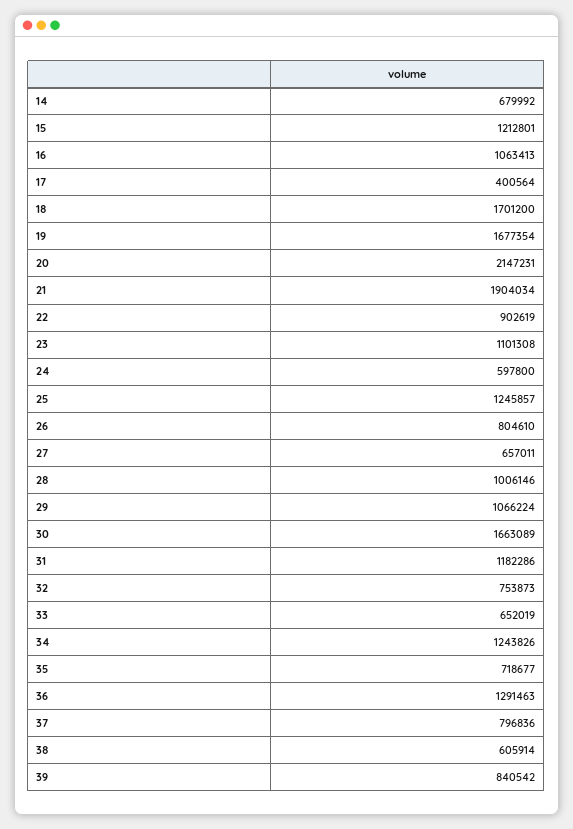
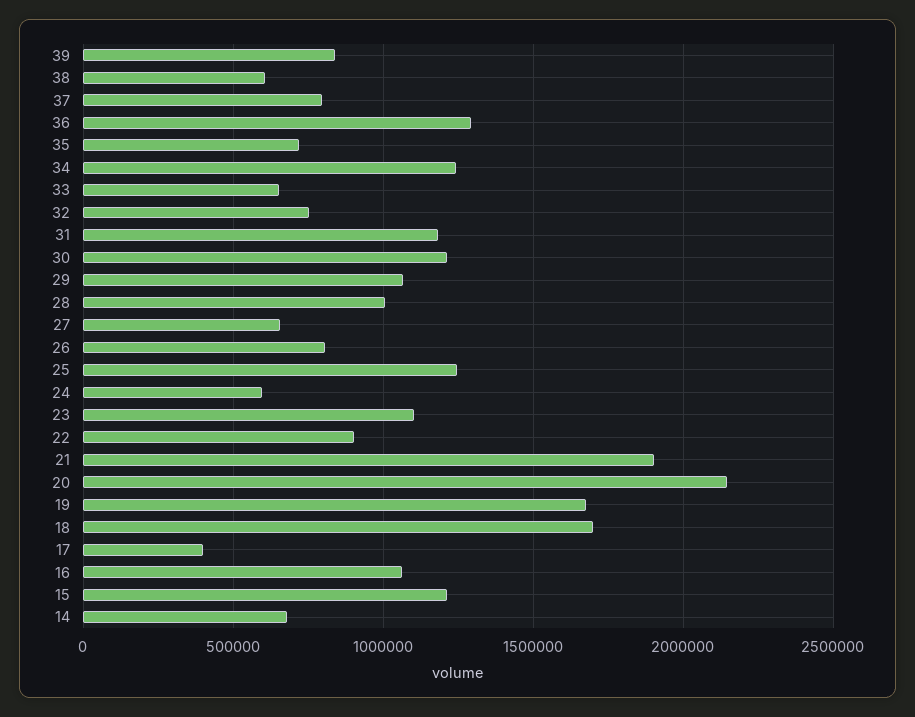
30: 1663089 -> 1200000

